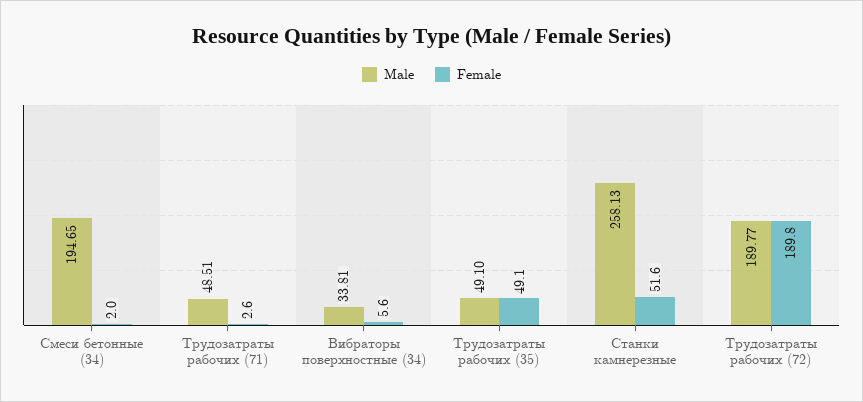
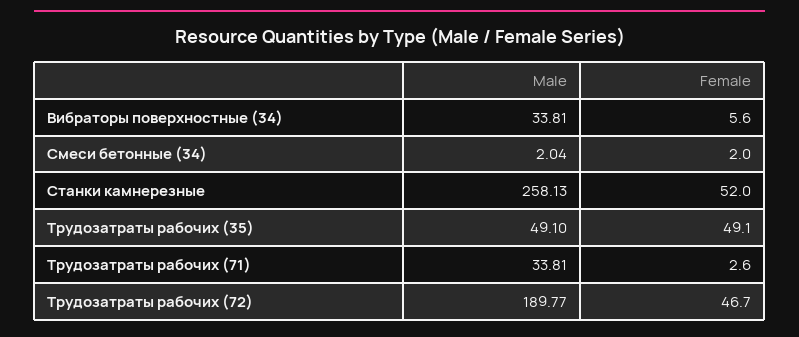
Male, Смеси бетонные (34): 194.65 -> 2.04
Male, Трудозатраты рабочих (71): 48.51 -> 33.81
Female, Станки камнерезные: 51.6 -> 52
Female, Трудозатраты рабочих (72): 189.8 -> 46.7

